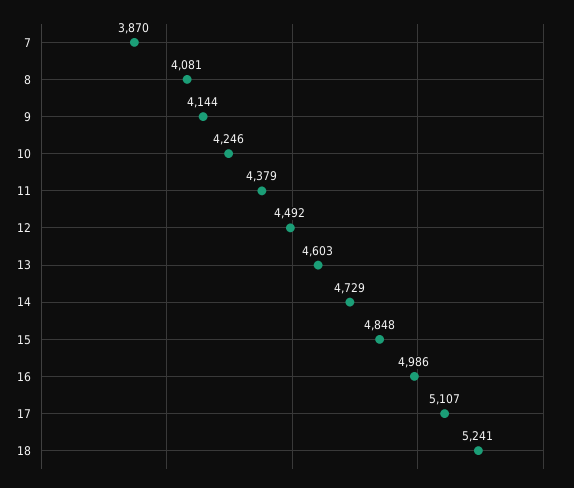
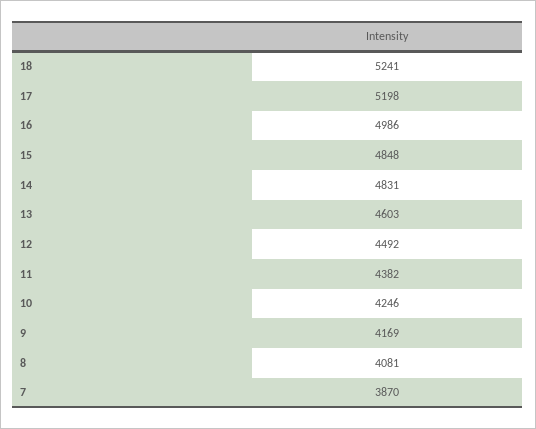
9: 4144 -> 4169
11: 4379 -> 4382
14: 4729 -> 4831
17: 5107 -> 5198

